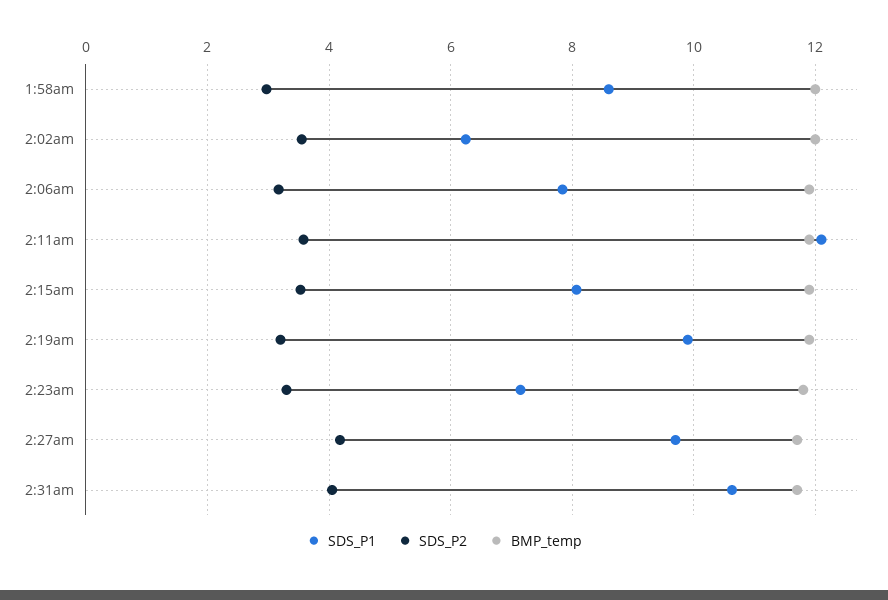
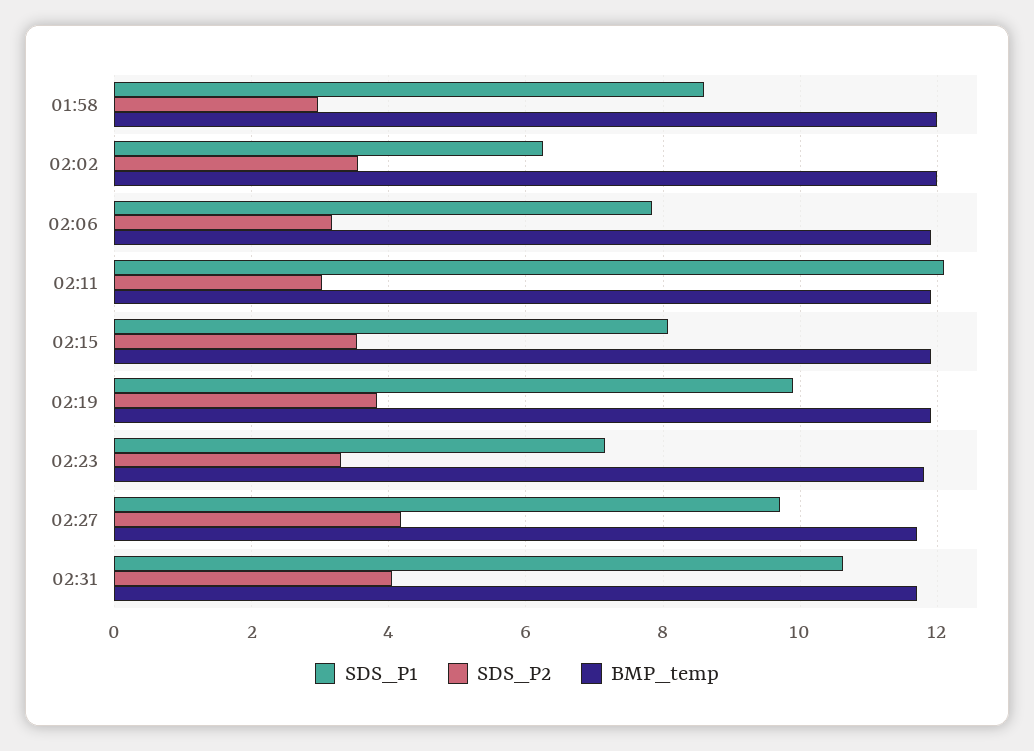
SDS_P2, 2:11am: 3.6 -> 3
SDS_P2, 2:19am: 3.2 -> 3.8

